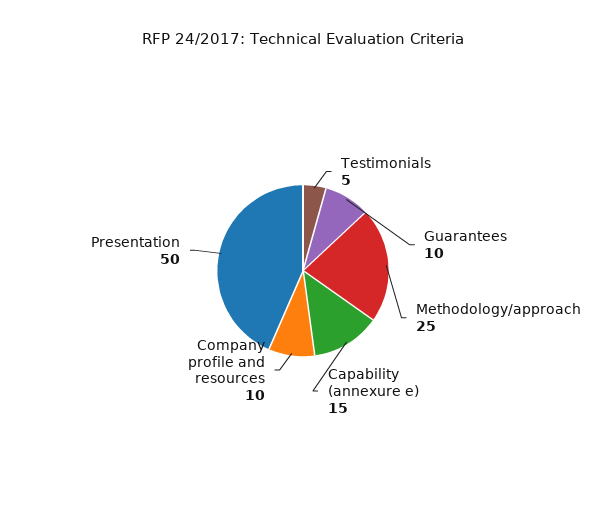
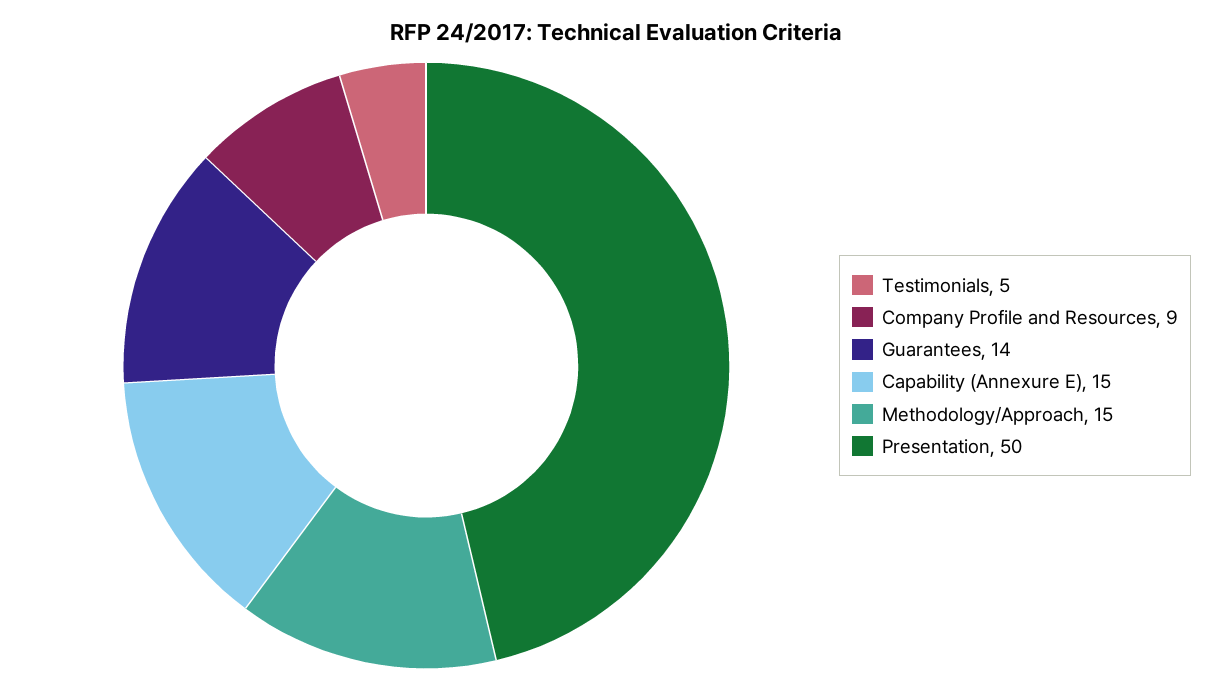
Guarantees: 10 -> 14
Methodology/approach: 25 -> 15
Company profile and resources: 10 -> 9

